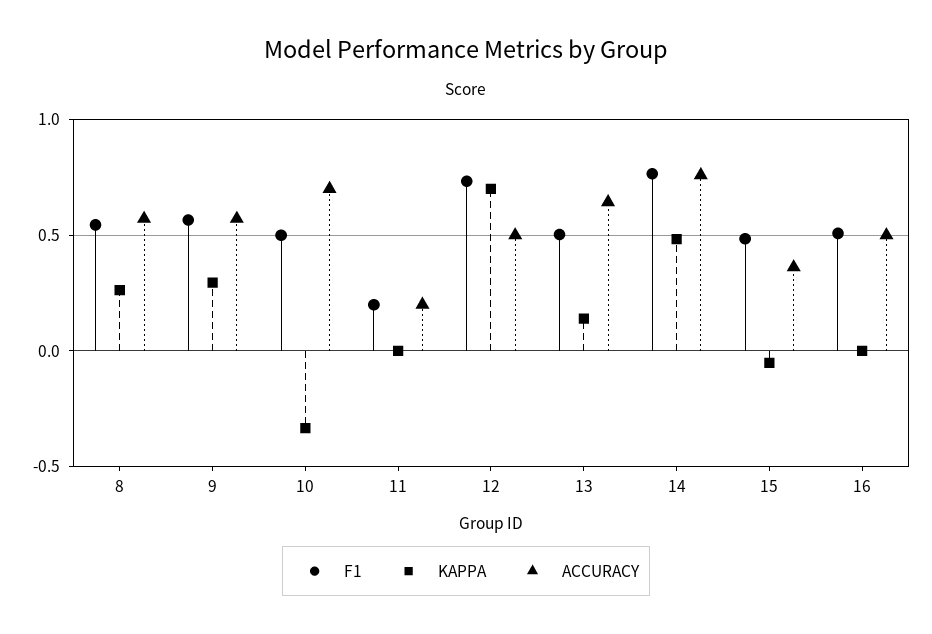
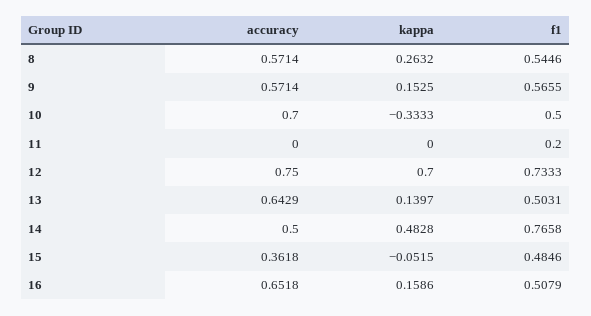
KAPPA, 9: 0.3 -> 0.1525
ACCURACY, 11: 0.2 -> 0
ACCURACY, 12: 0.5 -> 0.75
ACCURACY, 14: 0.75 -> 0.5
KAPPA, 16: 0 -> 0.1586
ACCURACY, 16: 0.5 -> 0.6518

